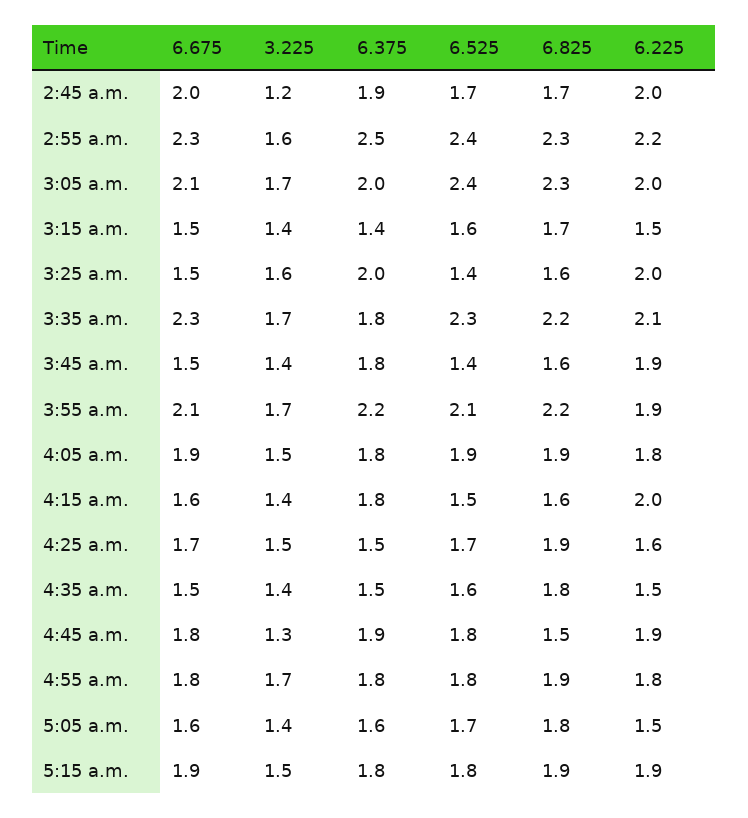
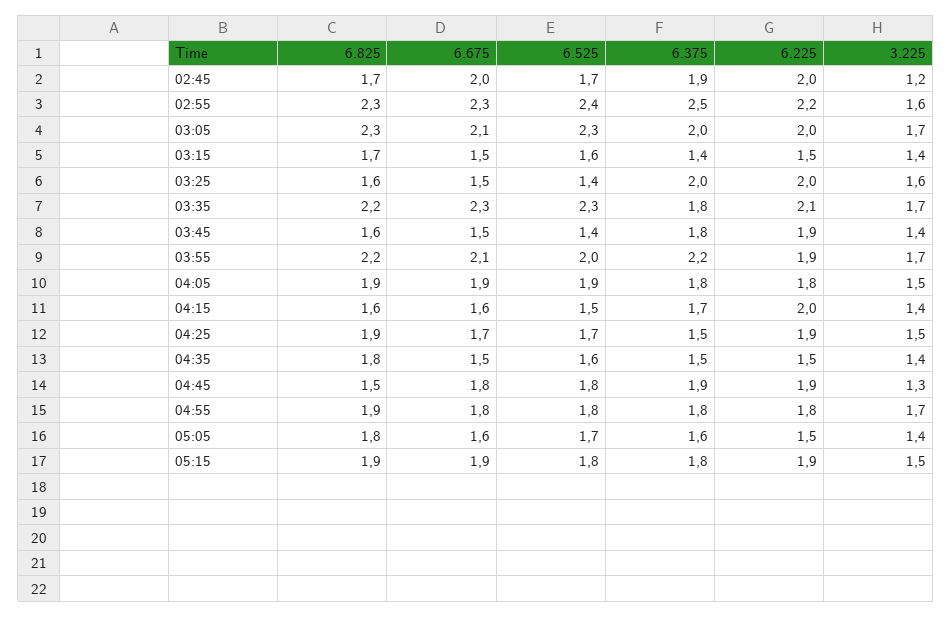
6.525, 3:05 a.m.: 2.4 -> 2.3
6.525, 3:55 a.m.: 2.1 -> 2
6.375, 4:15 a.m.: 1.8 -> 1.7
6.225, 4:25 a.m.: 1.6 -> 1.9

